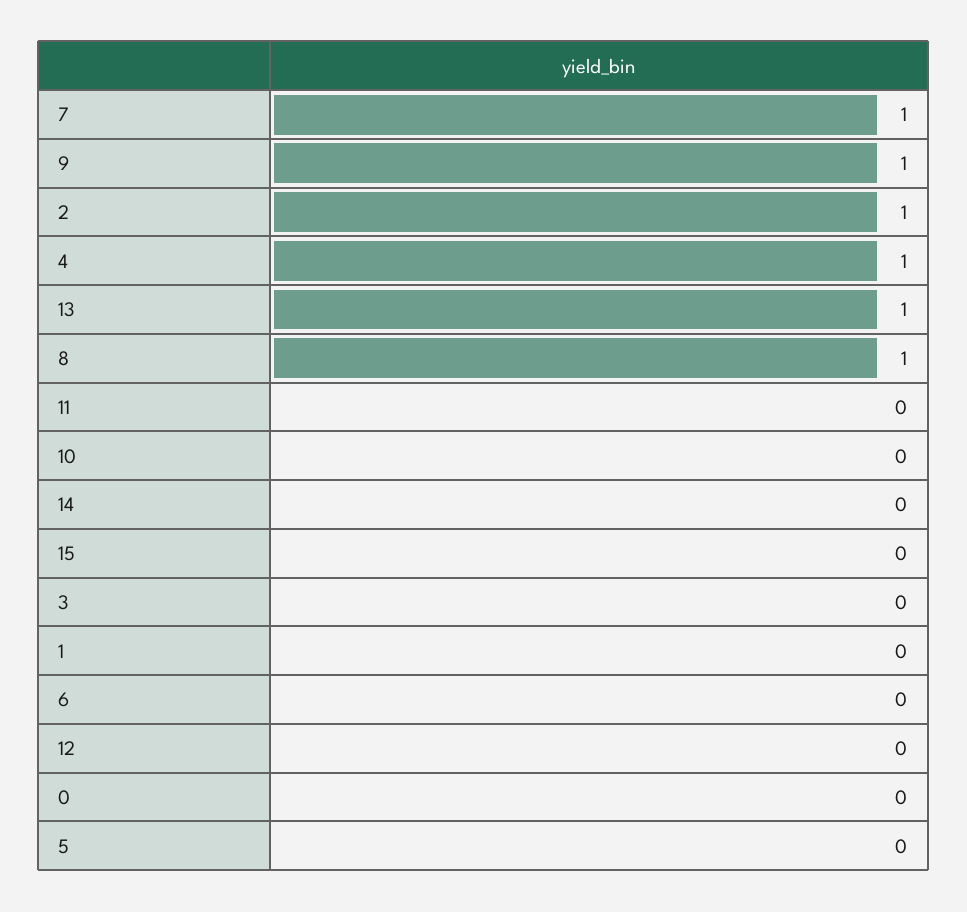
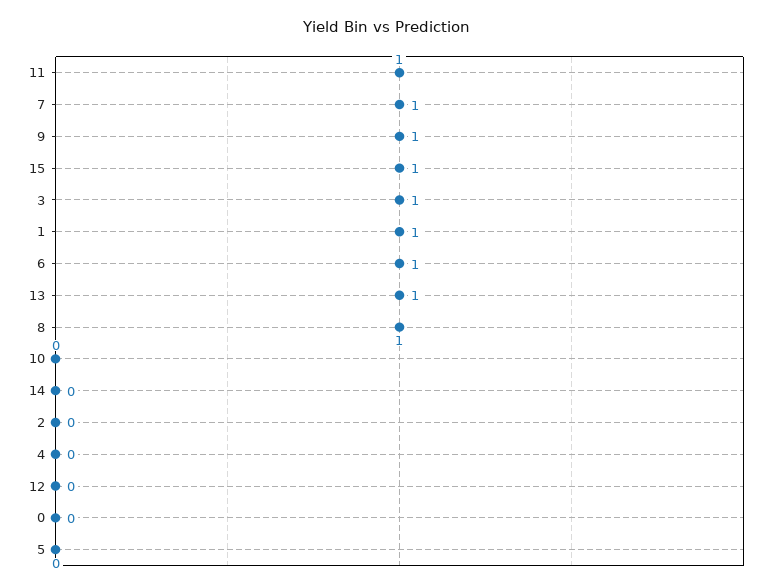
2: 1 -> 0
4: 1 -> 0
11: 0 -> 1
15: 0 -> 1
3: 0 -> 1
1: 0 -> 1
6: 0 -> 1

